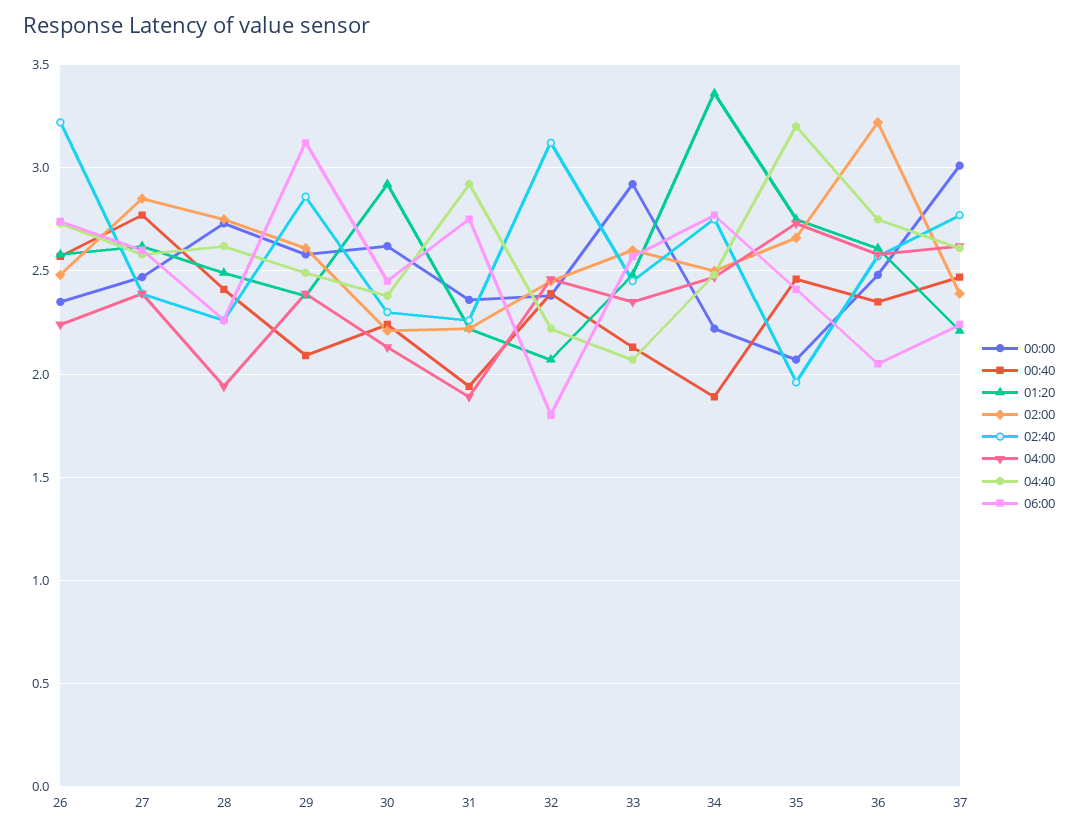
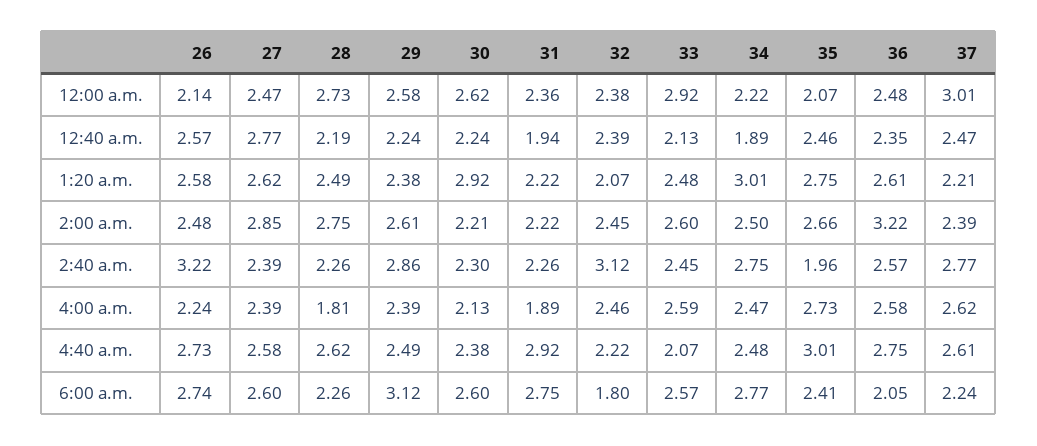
00:00, 26: 2.35 -> 2.14
00:40, 28: 2.4 -> 2.19
04:00, 28: 1.95 -> 1.81
00:40, 29: 2.1 -> 2.24
06:00, 30: 2.45 -> 2.6
04:00, 33: 2.35 -> 2.59
01:20, 34: 3.35 -> 3.01
04:40, 35: 3.2 -> 3.01

